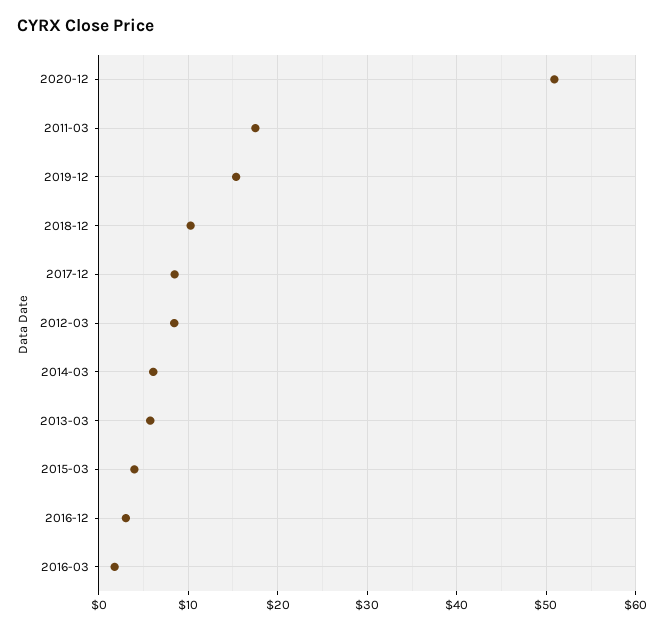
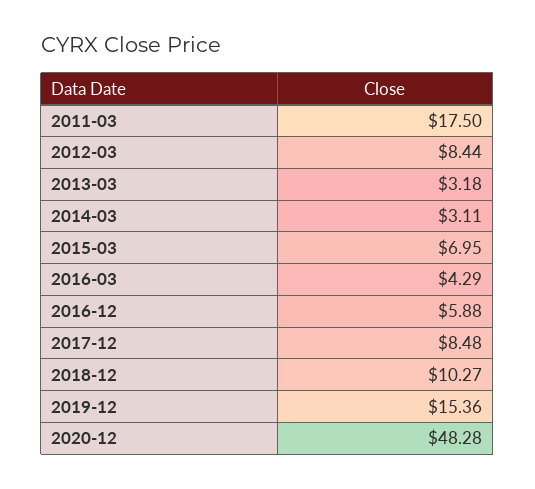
2020-12: 51 -> 48.28
2014-03: 6 -> 3.11
2013-03: 6 -> 3.18
2015-03: 4 -> 6.95
2016-12: 3 -> 5.88
2016-03: 2 -> 4.29

